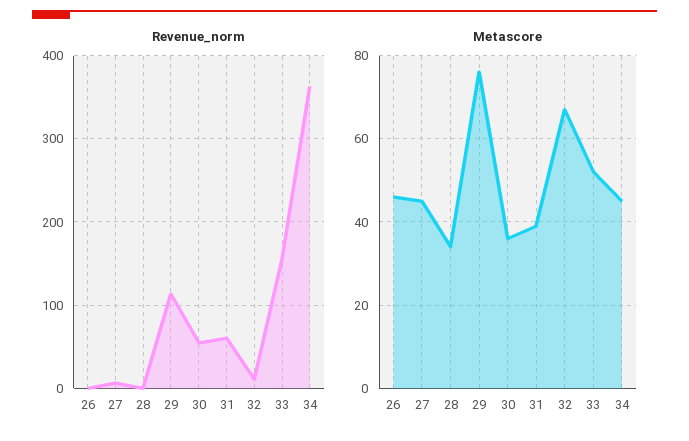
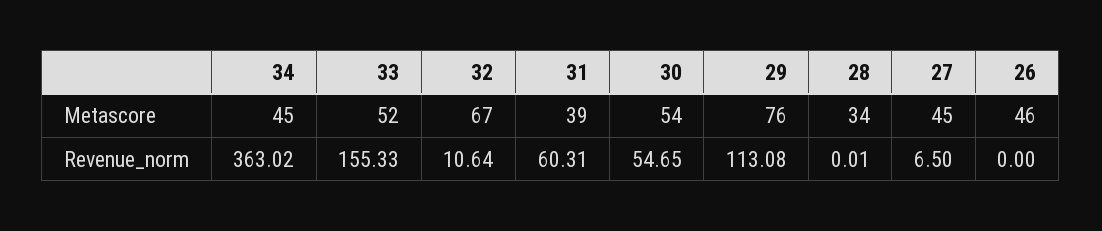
Metascore, 30: 35 -> 54

